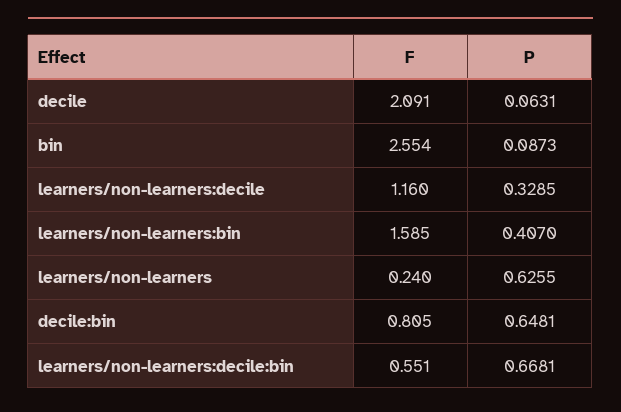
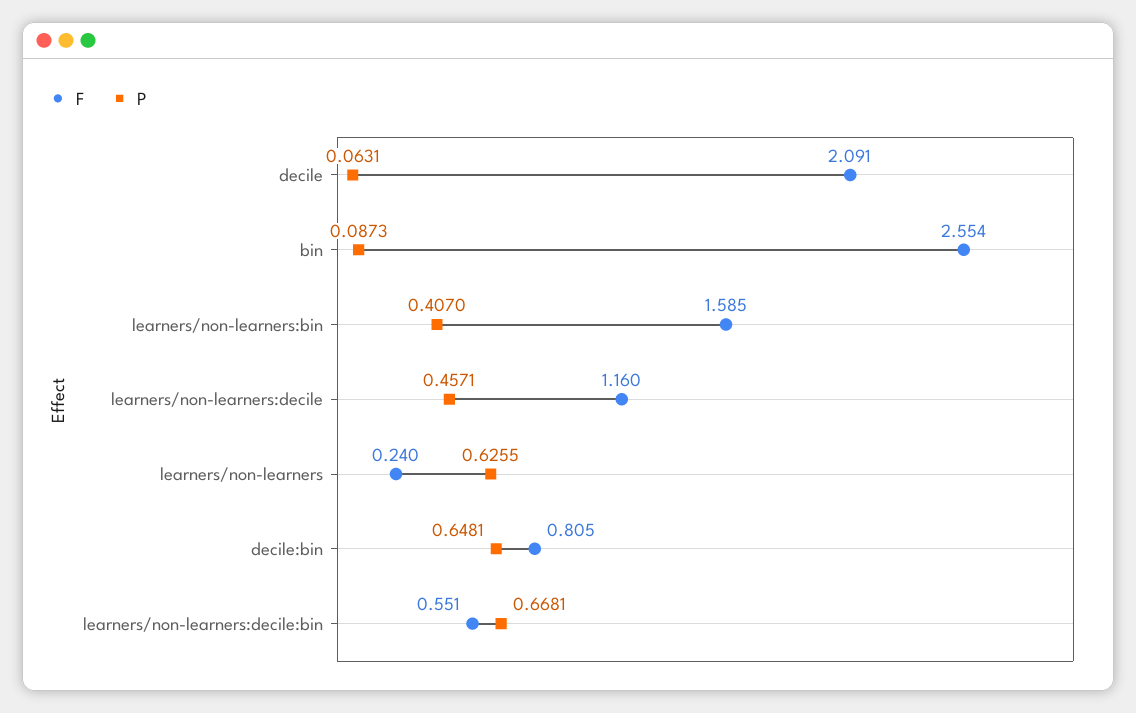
P, learners/non-learners:decile: 0.3285 -> 0.4571

